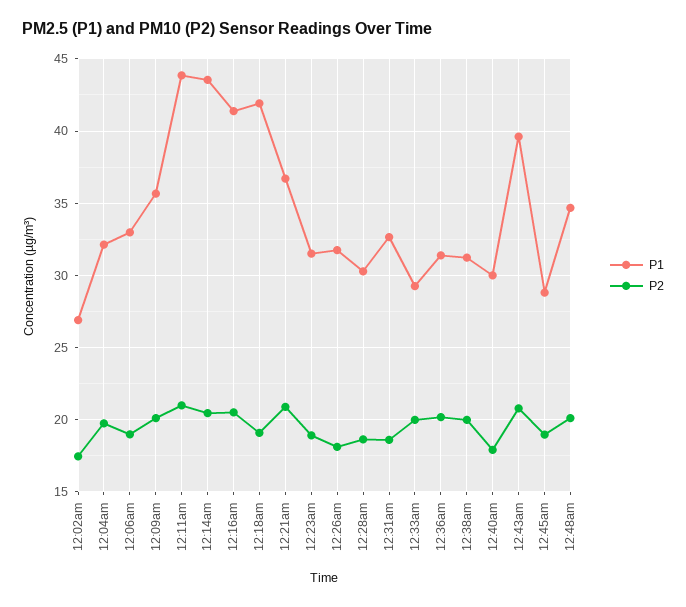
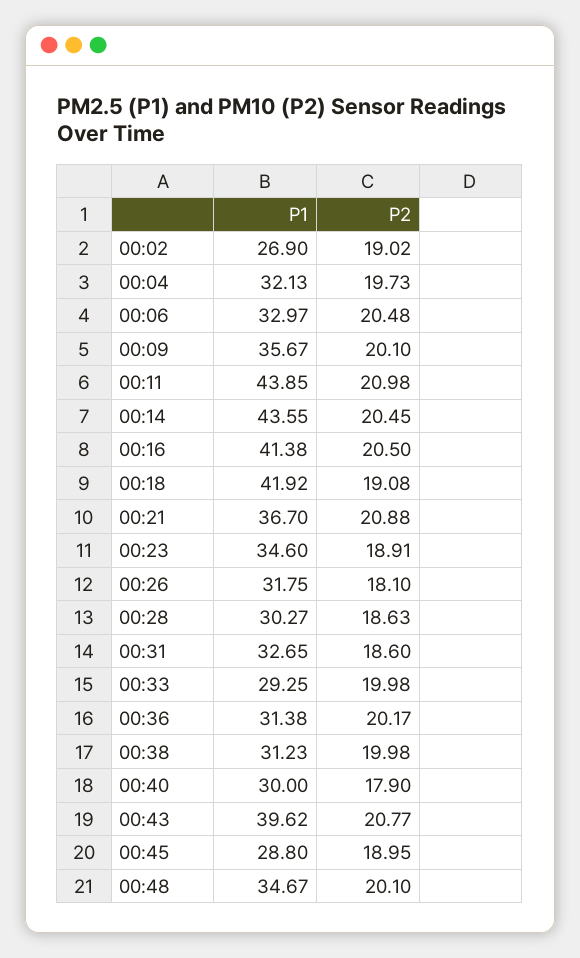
P2, 12:02am: 17.5 -> 19.02
P2, 12:06am: 19 -> 20.48
P1, 12:23am: 31.5 -> 34.6

